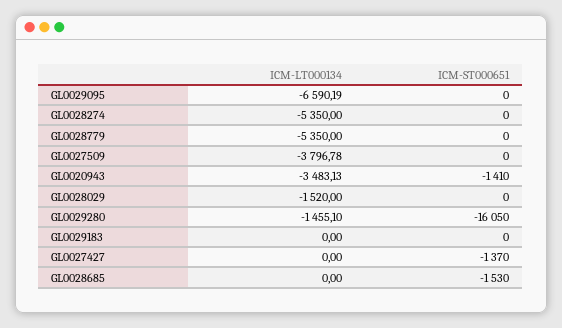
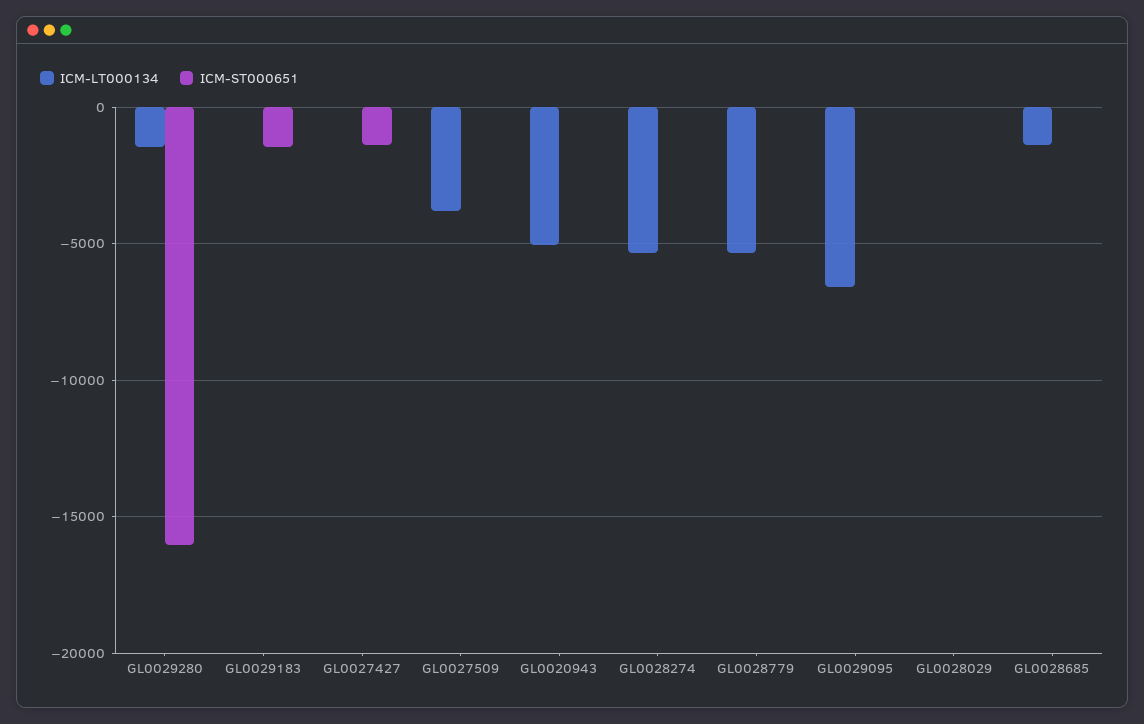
ICM-LT000134, GL0020943: -3483.13 -> -5000
ICM-ST000651, GL0020943: -1410 -> 0
ICM-LT000134, GL0028029: -1520 -> 0
ICM-ST000651, GL0029183: 0 -> -1500
ICM-LT000134, GL0028685: 0 -> -1500
ICM-ST000651, GL0028685: -1530 -> 0

